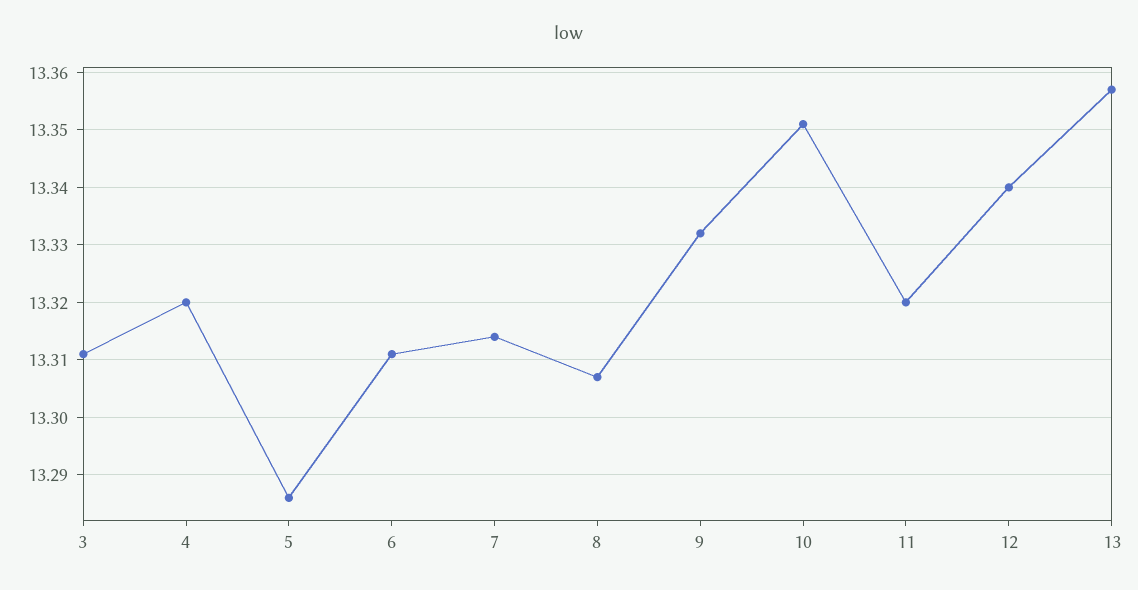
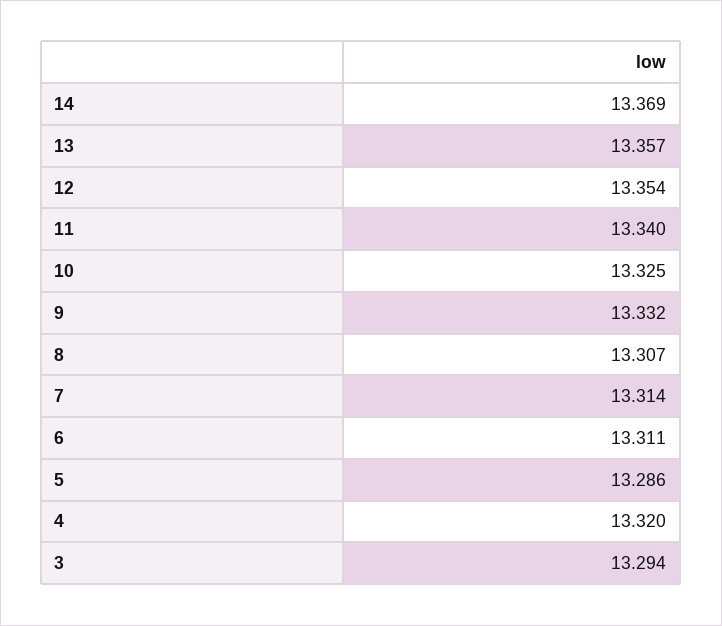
3: 13.31 -> 13.294
10: 13.35 -> 13.325
11: 13.32 -> 13.34
12: 13.34 -> 13.354
14: none -> 13.369

